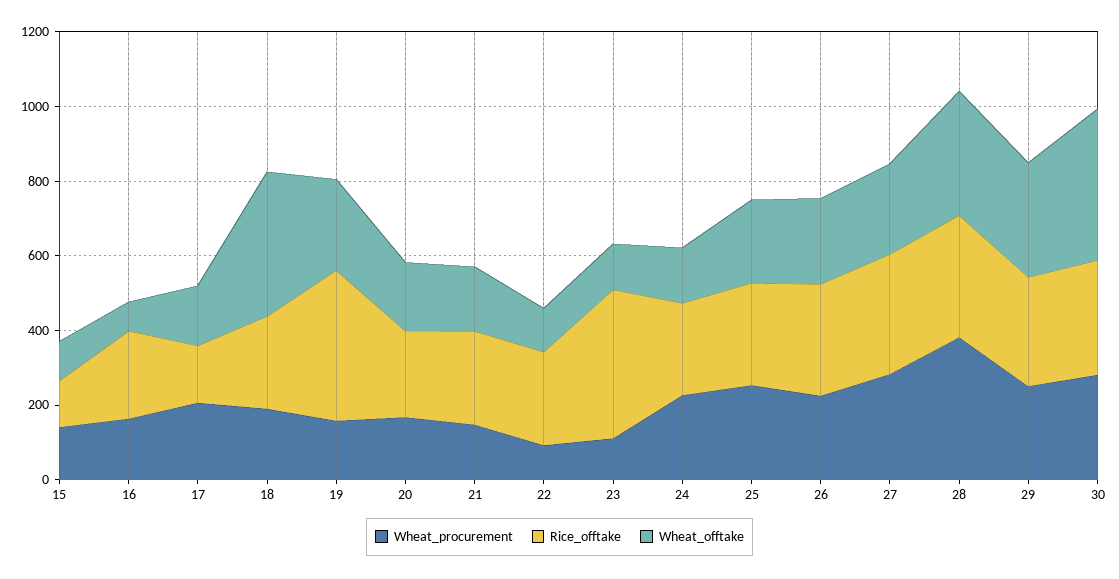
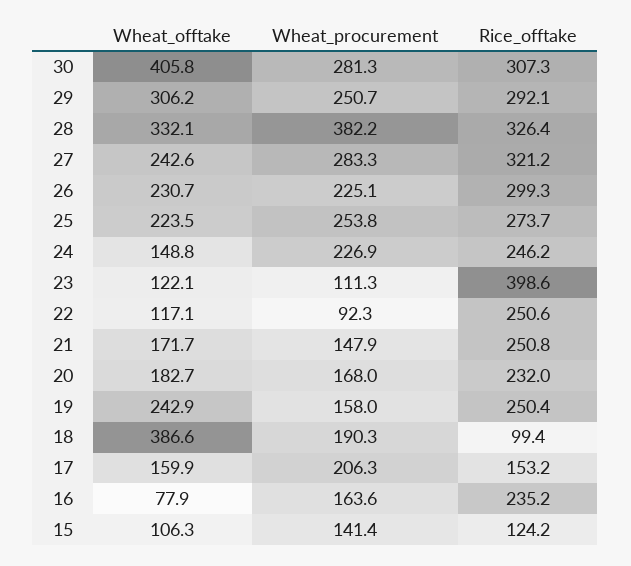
Rice_offtake, 18: 250 -> 99.4
Rice_offtake, 19: 400 -> 250.4

